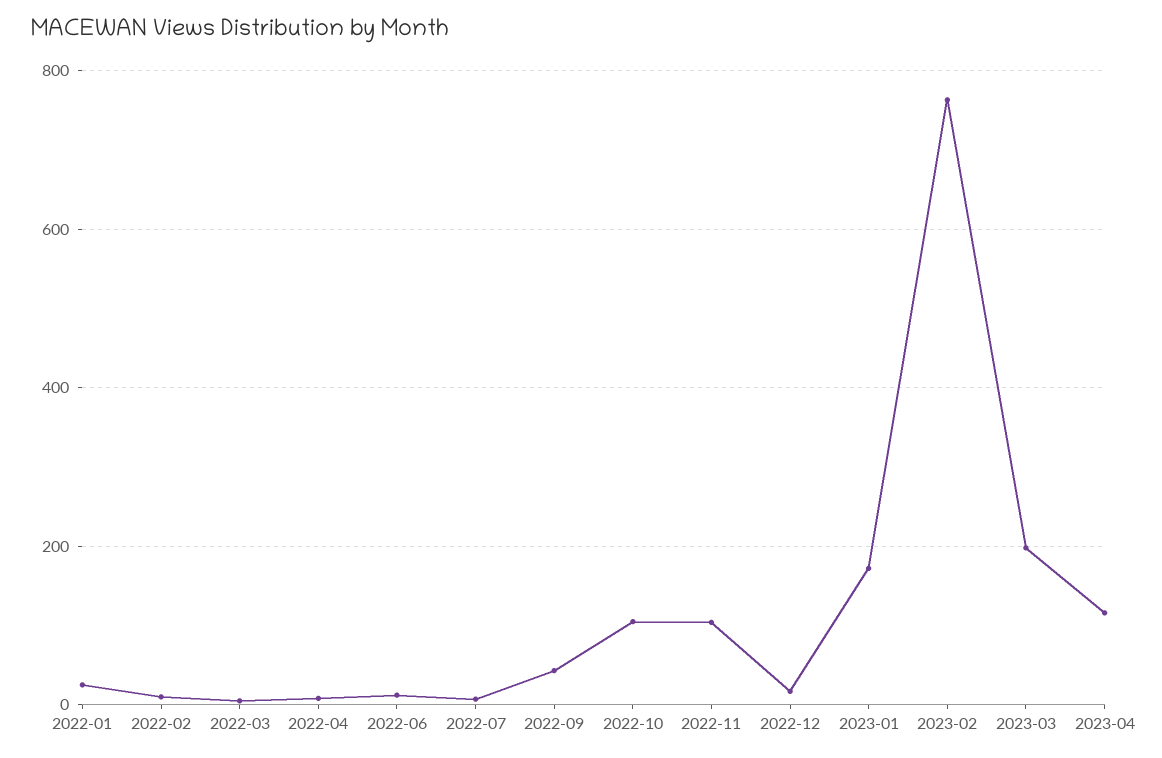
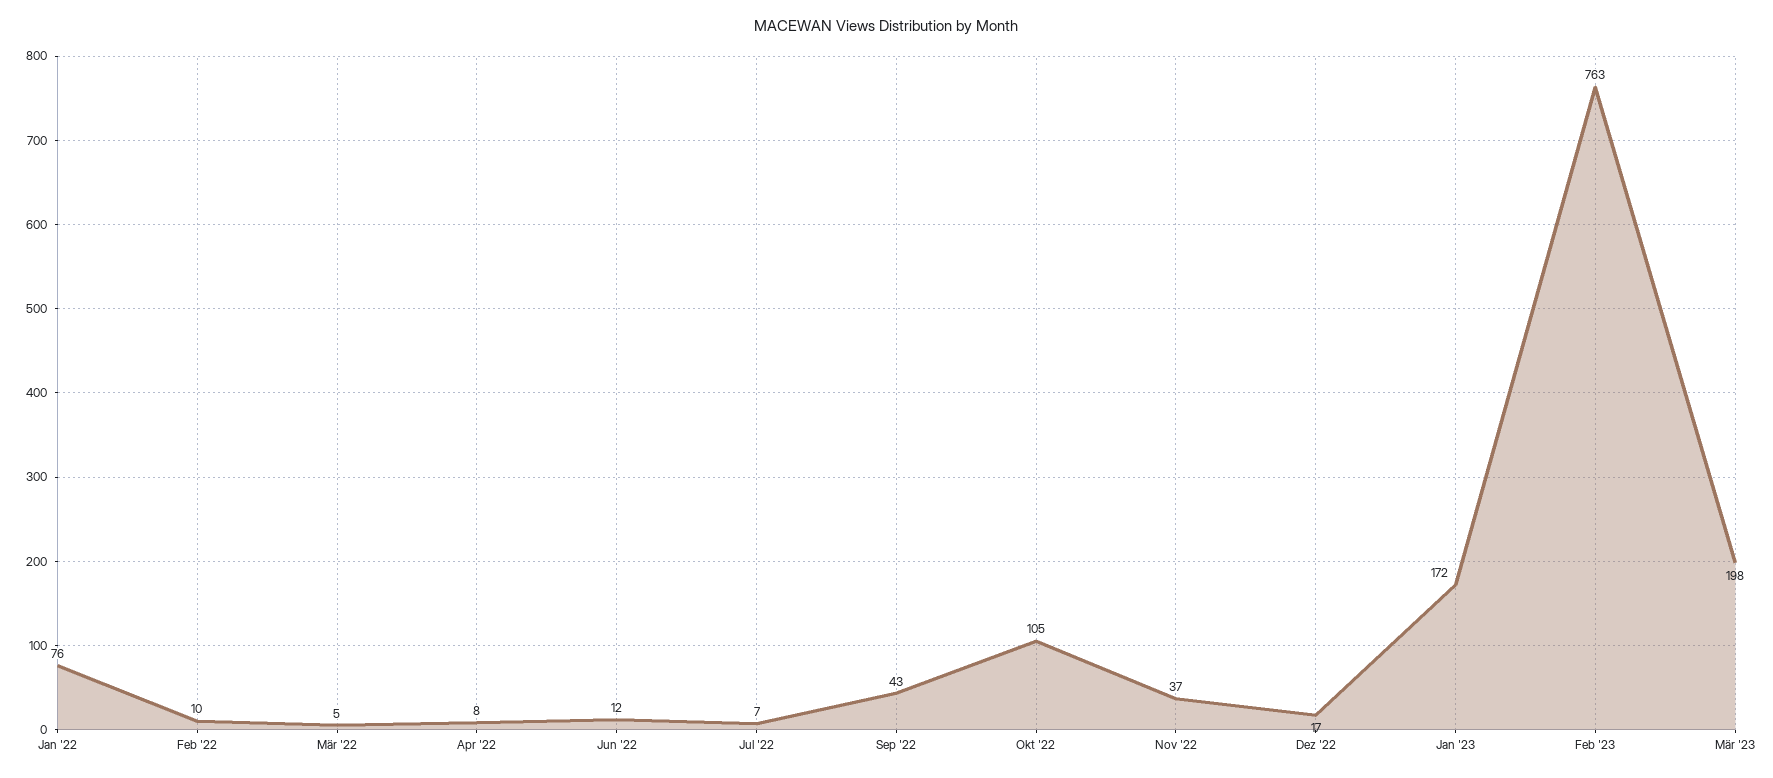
2022-01: 20 -> 76
2022-11: 100 -> 37
2023-04: 120 -> none

